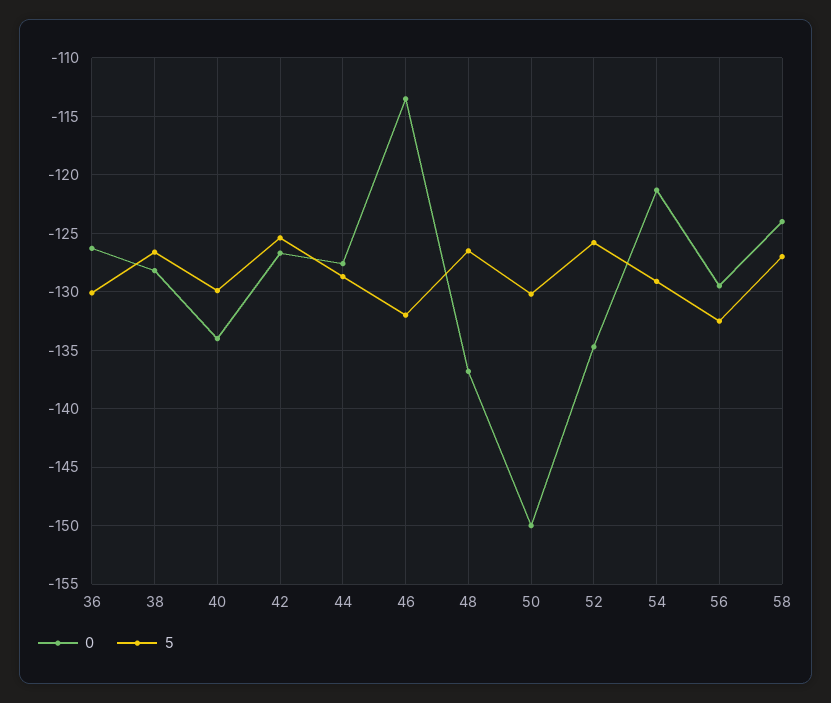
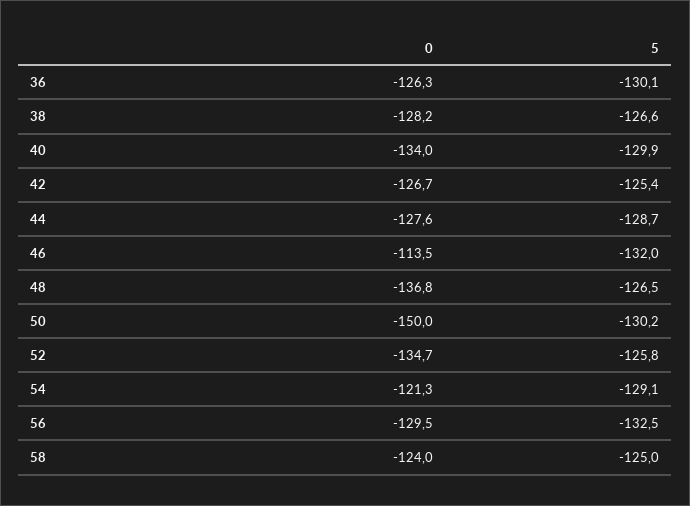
5, 58: -127 -> -125

